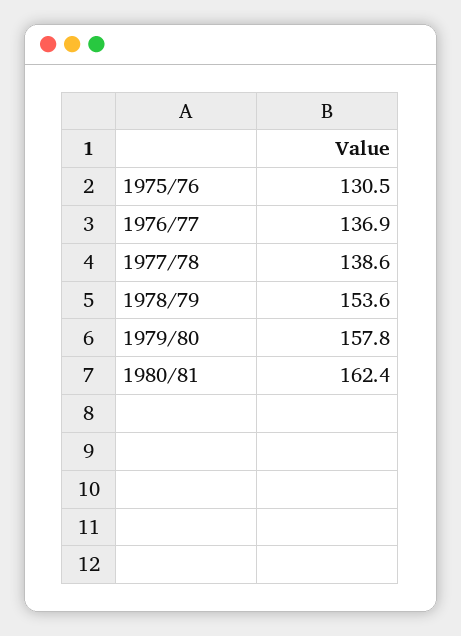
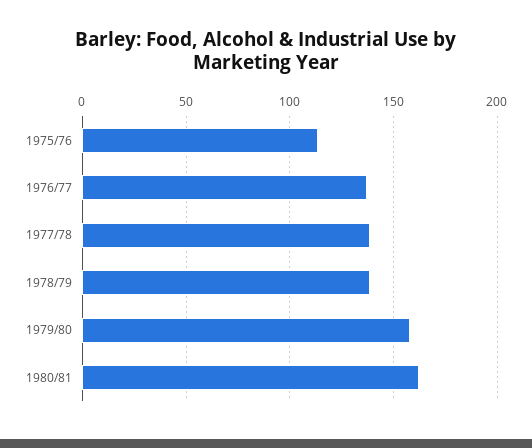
1975/76: 130.5 -> 115
1978/79: 153.6 -> 140

